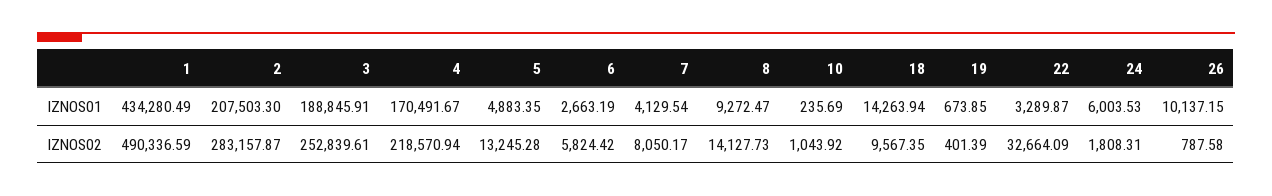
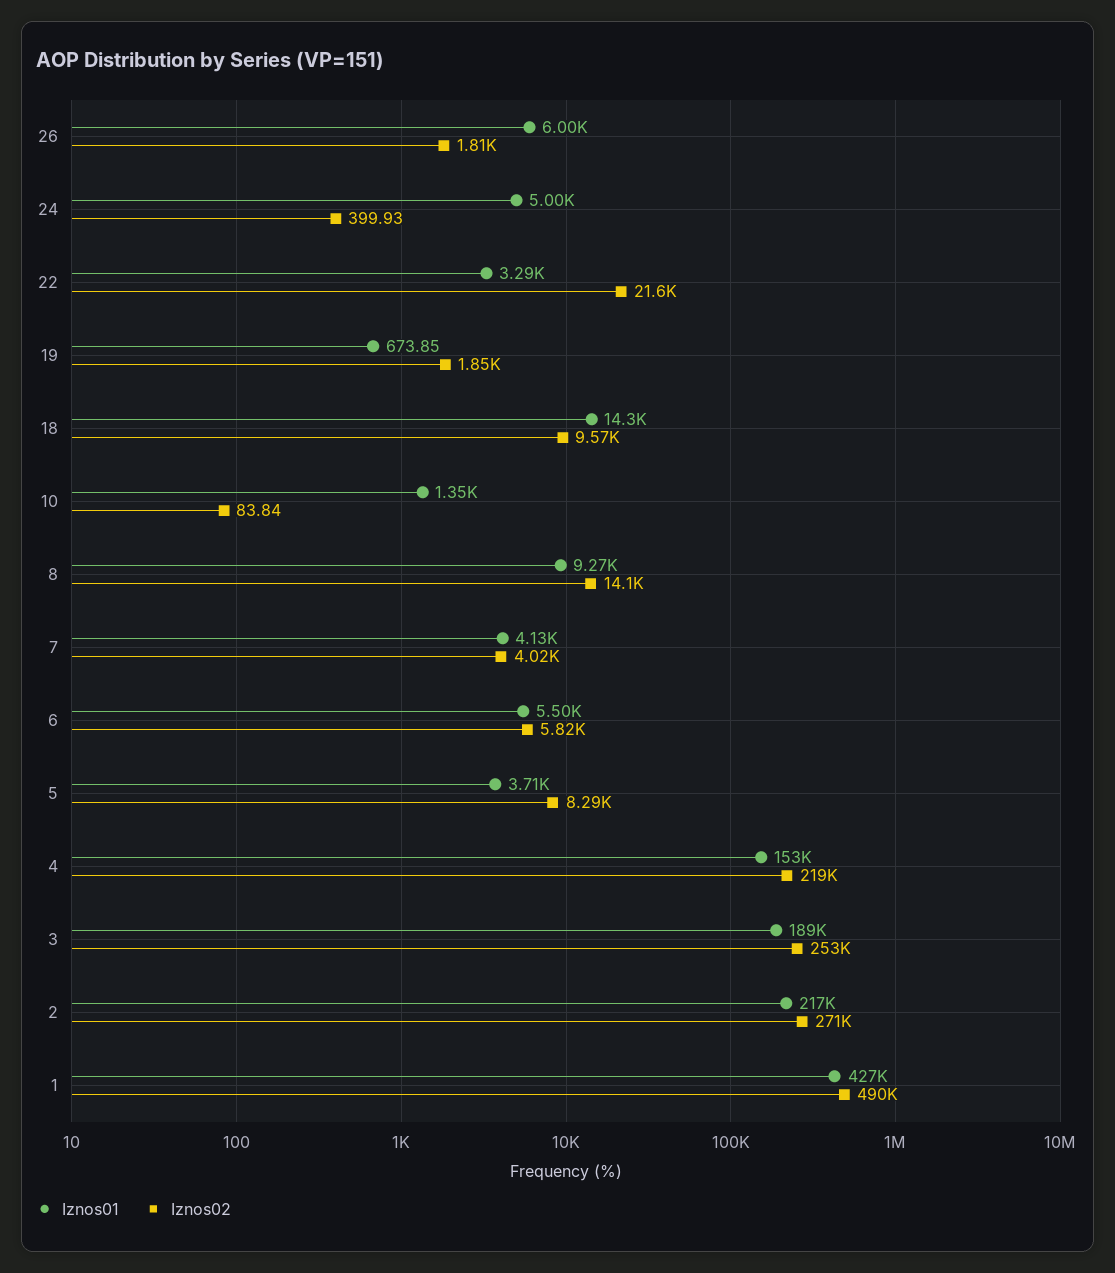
IZNOS01, 1: 434280.49 -> 427000
IZNOS01, 2: 207503.3 -> 217000
IZNOS01, 4: 170491.67 -> 153000
IZNOS01, 5: 4883.35 -> 3710
IZNOS01, 6: 2663.19 -> 5500
IZNOS01, 10: 235.69 -> 1350
IZNOS01, 24: 6003.53 -> 5000
IZNOS01, 26: 10137.15 -> 6000
IZNOS02, 2: 283157.87 -> 271000
IZNOS02, 5: 13245.28 -> 8290
IZNOS02, 7: 8050.17 -> 4020
IZNOS02, 10: 1043.92 -> 83.84
IZNOS02, 19: 401.39 -> 1850
IZNOS02, 22: 32664.09 -> 21600
IZNOS02, 24: 1808.31 -> 399.93
IZNOS02, 26: 787.58 -> 1810

